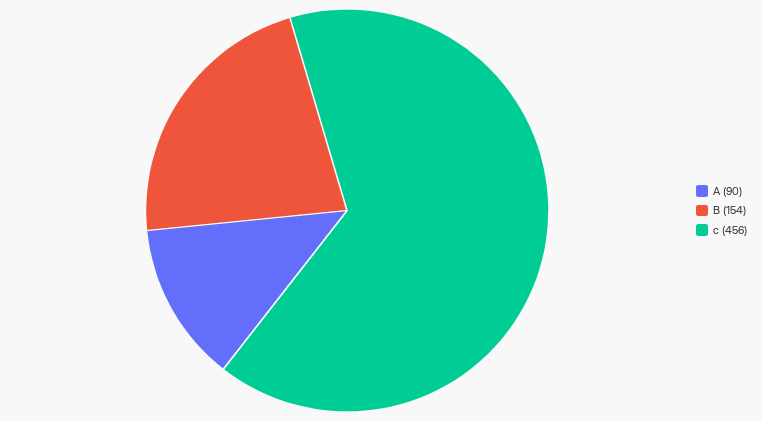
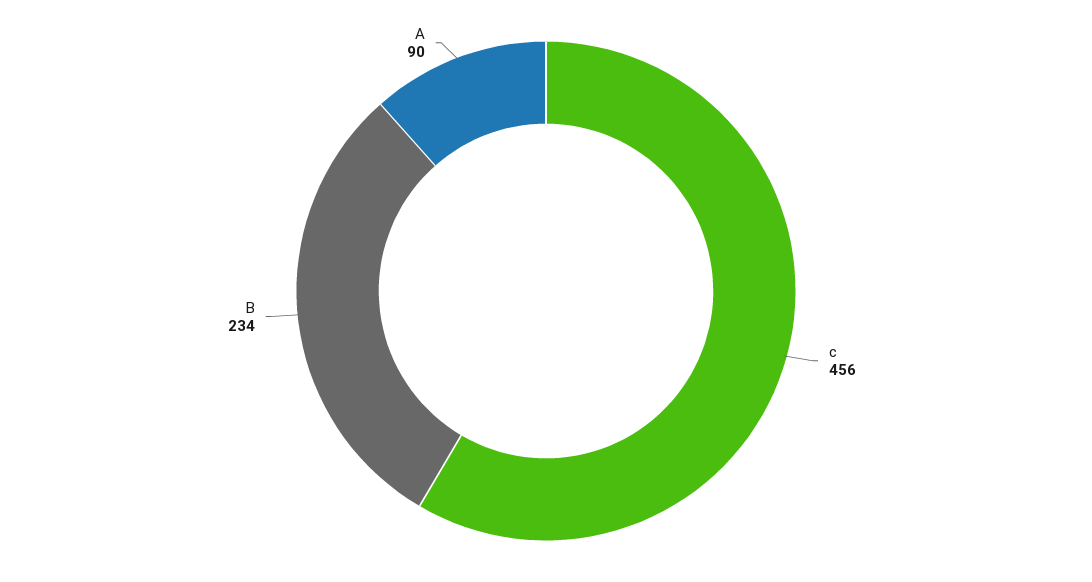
B: 154 -> 234

